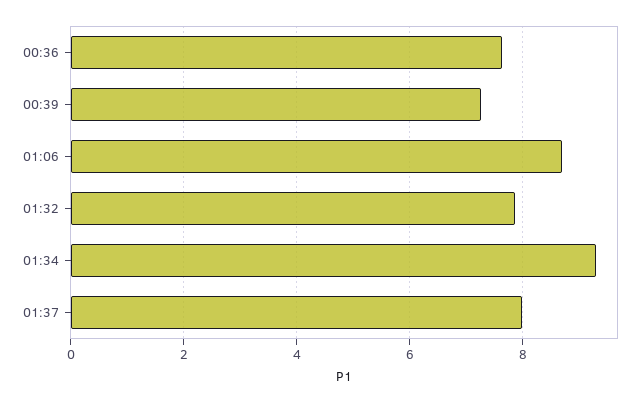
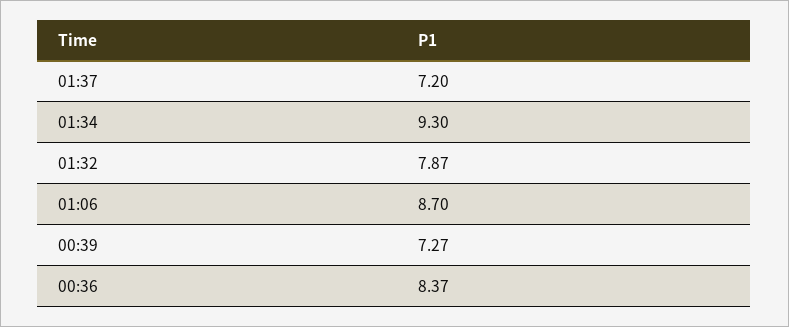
00:36: 7.6 -> 8.37
01:37: 8 -> 7.2

